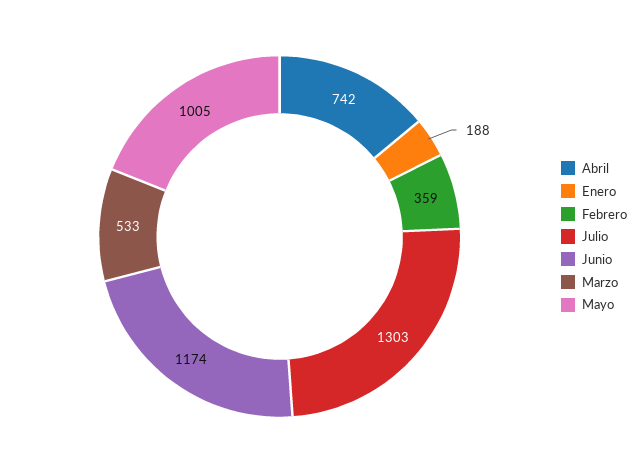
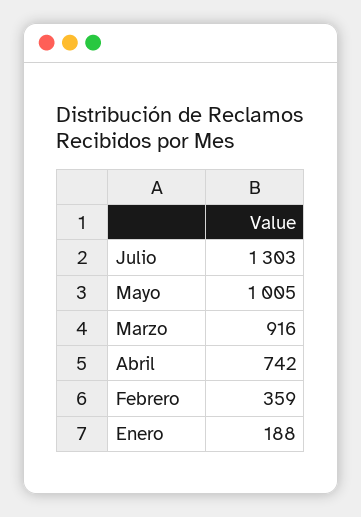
Junio: 1174 -> none
Marzo: 533 -> 916

